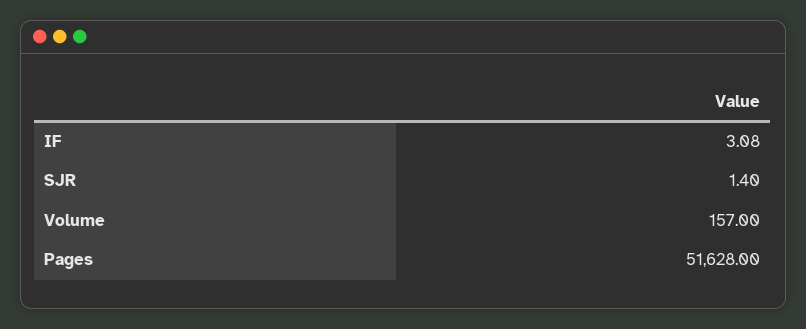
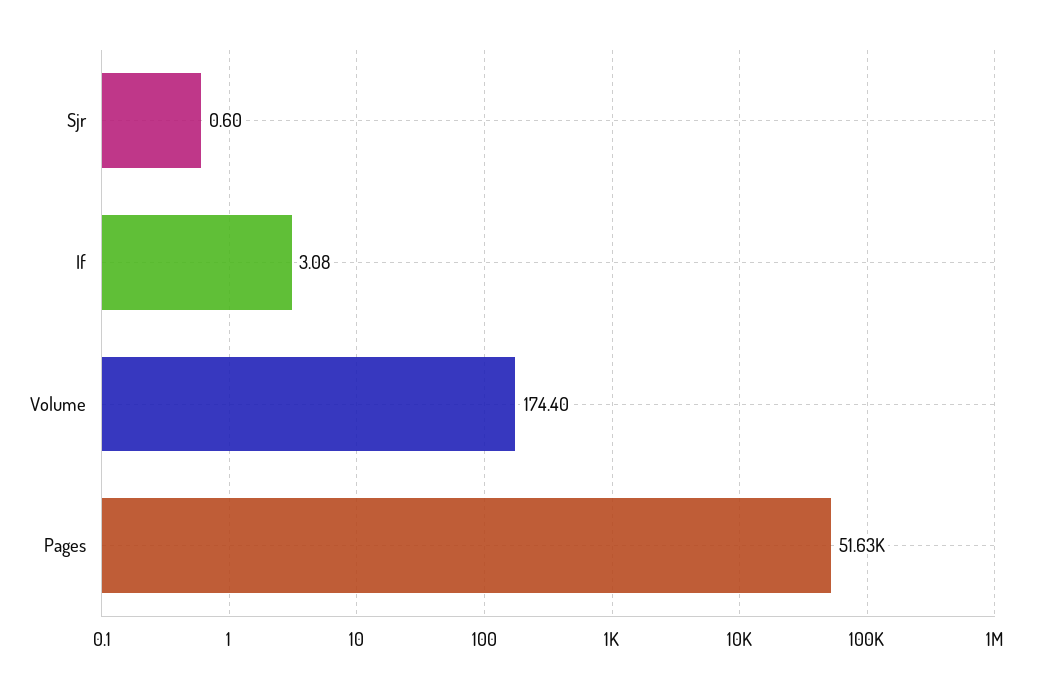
SJR: 1.4 -> 0.6
Volume: 157 -> 174.4

